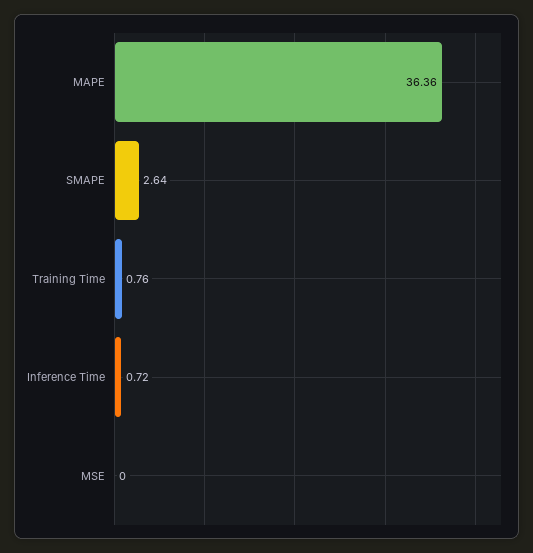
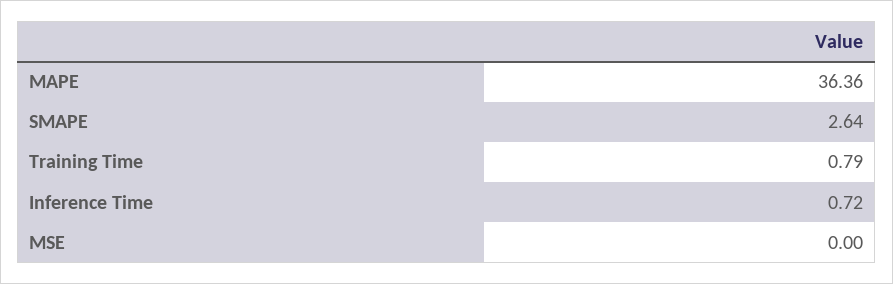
Training Time: 0.76 -> 0.79

